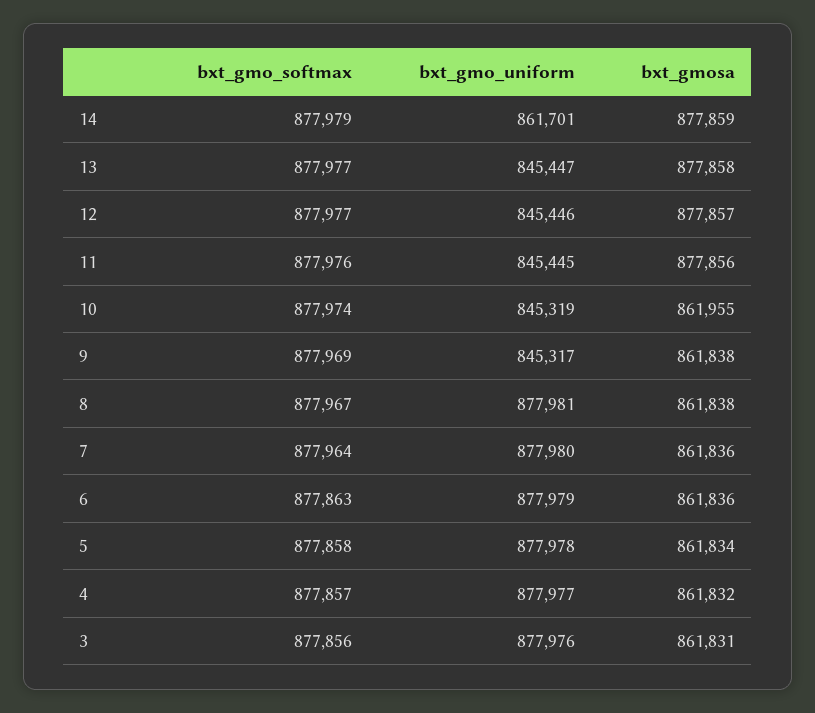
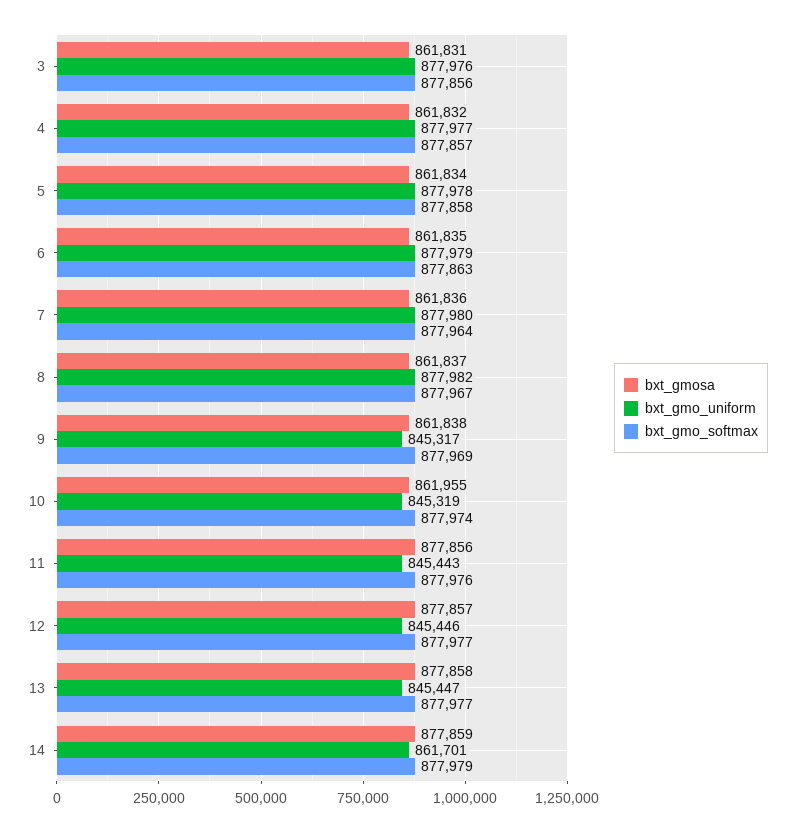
bxt_gmo_uniform, 11: 845445 -> 845443
bxt_gmo_uniform, 8: 877981 -> 877982
bxt_gmosa, 8: 861838 -> 861837
bxt_gmosa, 6: 861836 -> 861835

